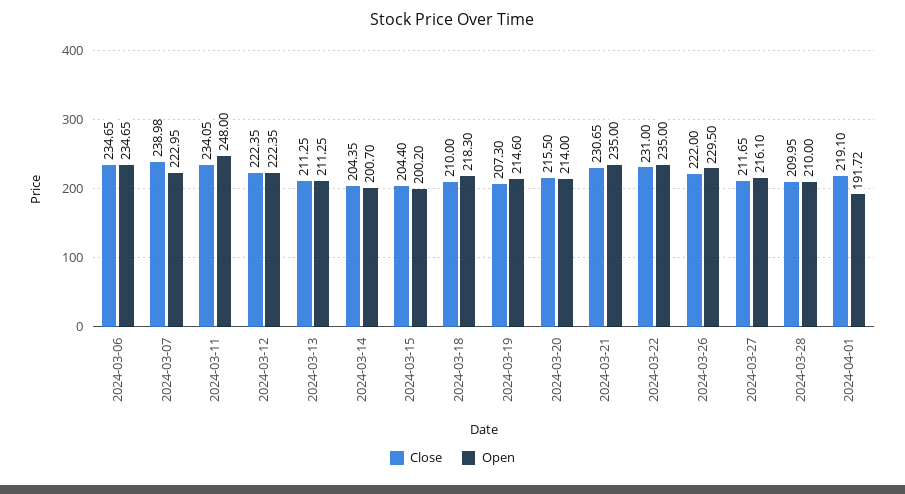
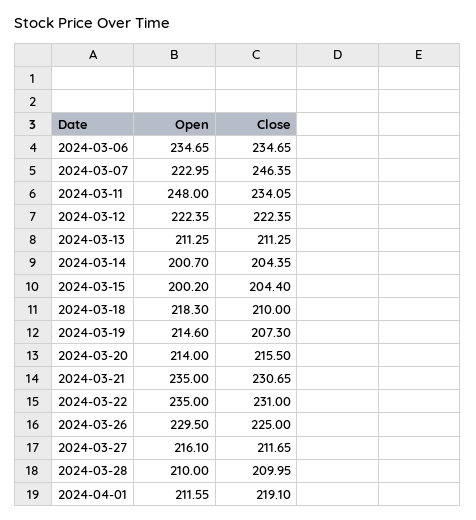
Close, 2024-03-07: 238.98 -> 246.35
Close, 2024-03-26: 222 -> 225
Open, 2024-04-01: 191.72 -> 211.55

